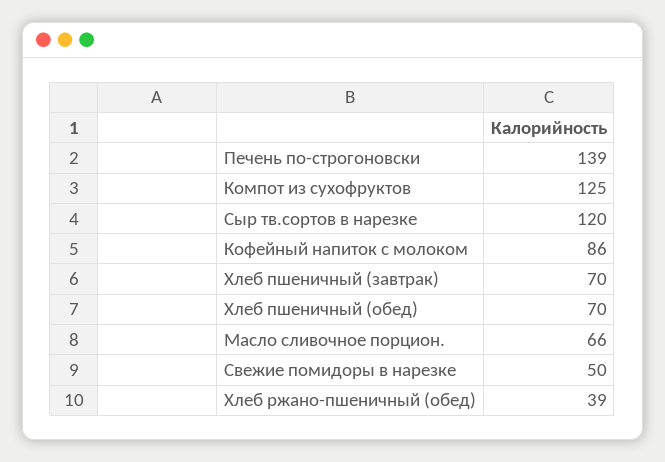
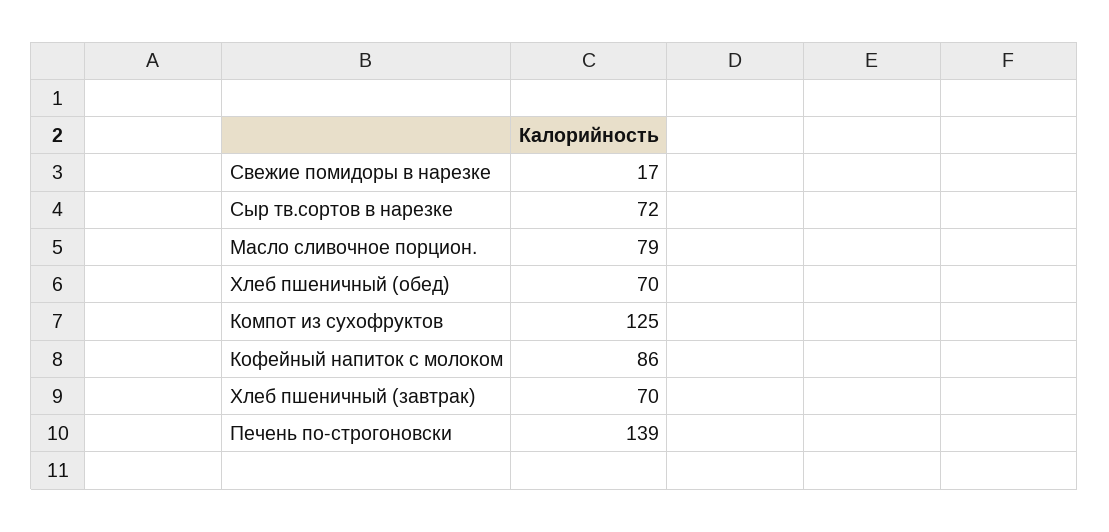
Сыр тв.сортов в нарезке: 120 -> 72
Масло сливочное порцион.: 66 -> 79
Свежие помидоры в нарезке: 50 -> 17
Хлеб ржано-пшеничный (обед): 39 -> none

